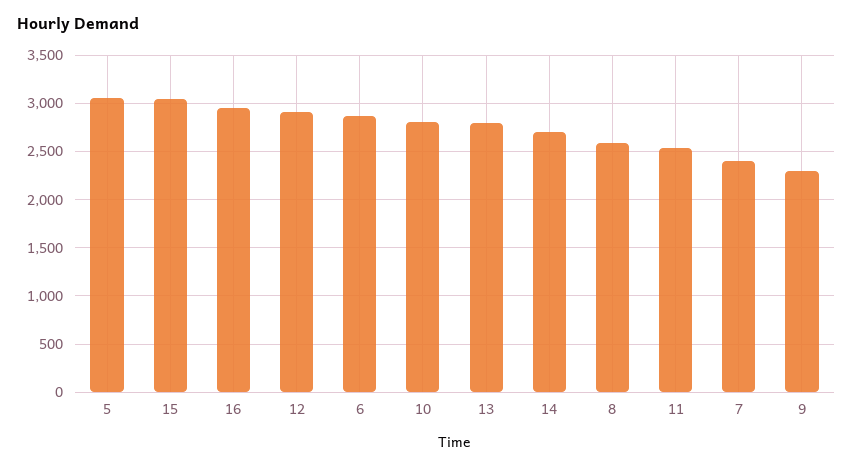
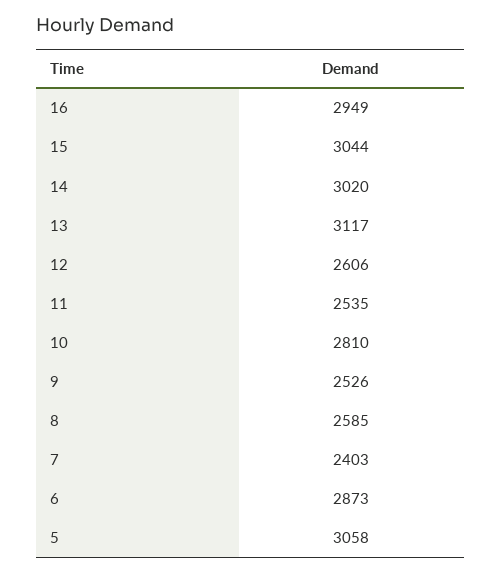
12: 2900 -> 2606
13: 2800 -> 3117
14: 2700 -> 3020
9: 2300 -> 2526

